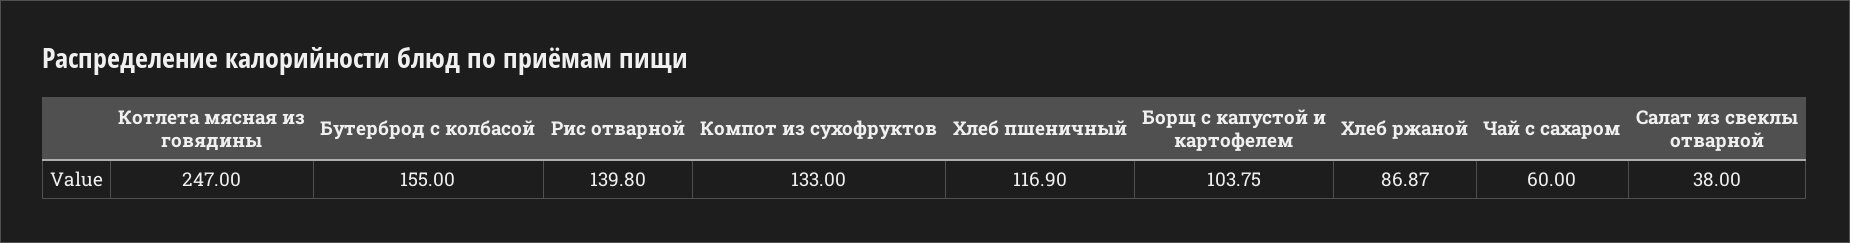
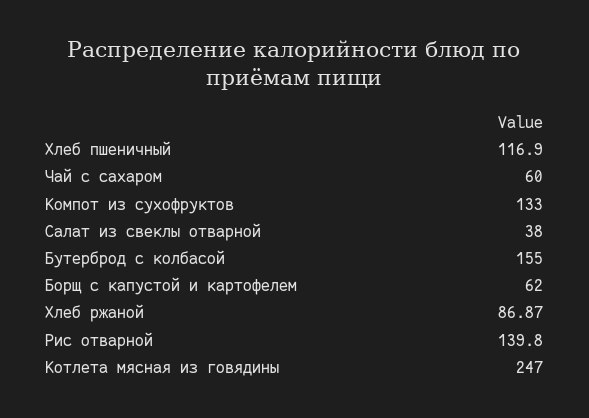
Борщ с капустой и картофелем: 103.75 -> 62

